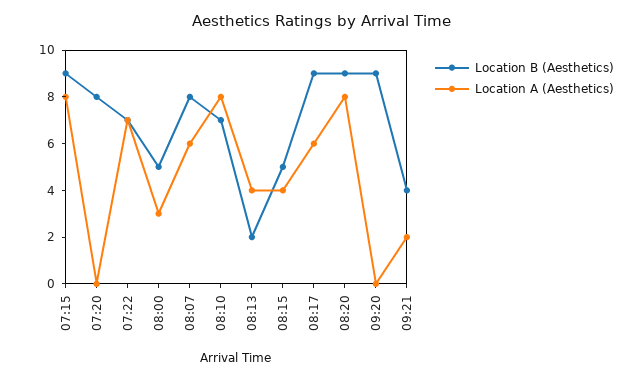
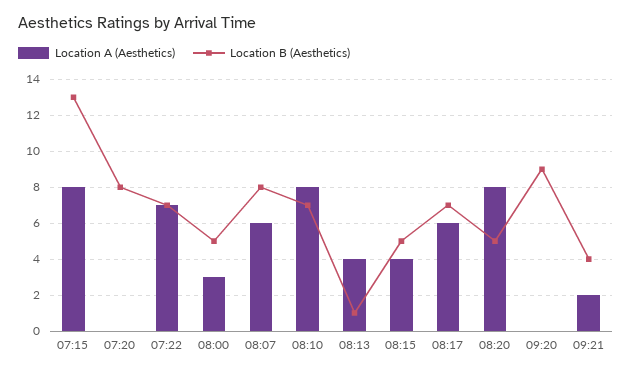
Location B (Aesthetics), 07:15: 9 -> 13
Location B (Aesthetics), 08:13: 2 -> 1
Location B (Aesthetics), 08:17: 9 -> 7
Location B (Aesthetics), 08:20: 9 -> 5

